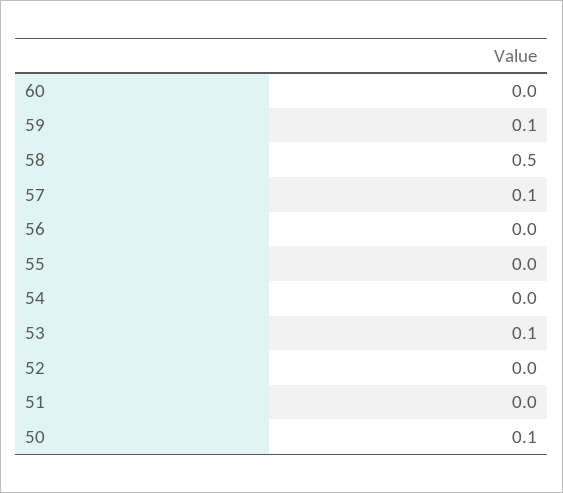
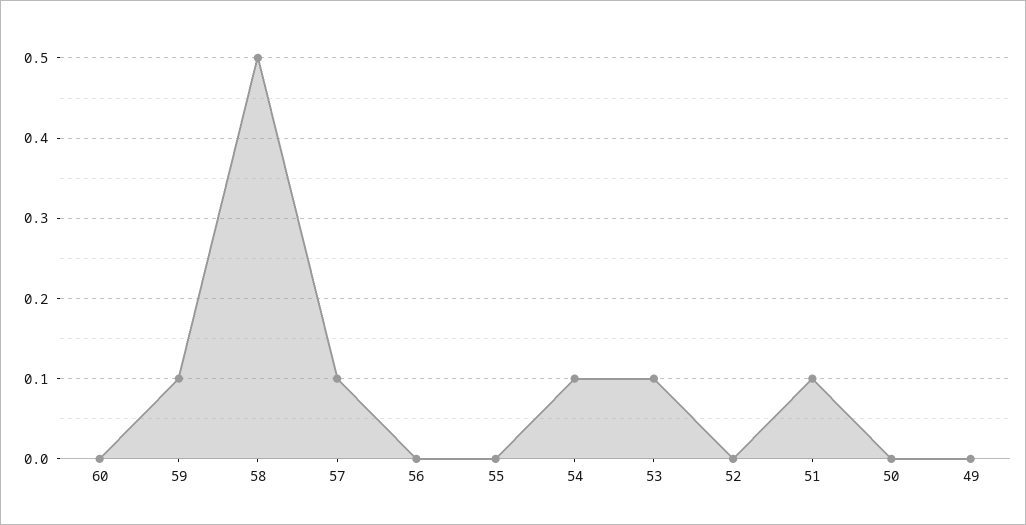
54: 0 -> 0.1
51: 0 -> 0.1
50: 0.1 -> 0
49: none -> 0

